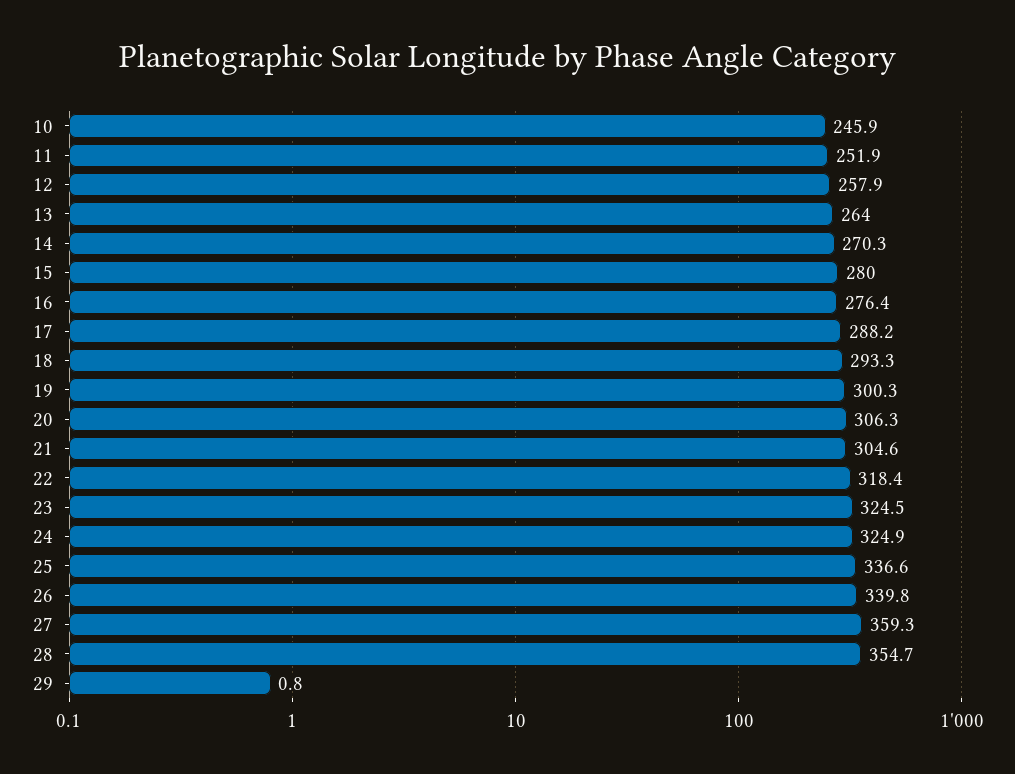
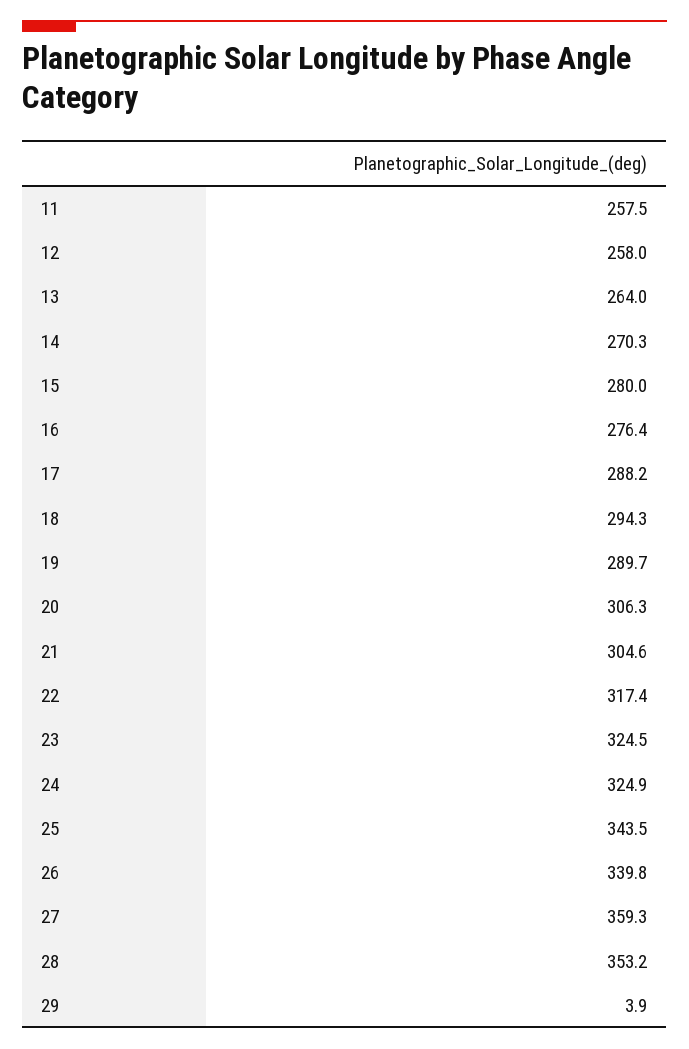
10: 245.9 -> none
11: 251.9 -> 257.5
12: 257.9 -> 258
18: 293.3 -> 294.3
19: 300.3 -> 289.7
22: 318.4 -> 317.4
25: 336.6 -> 343.5
28: 354.7 -> 353.2
29: 0.8 -> 3.9

